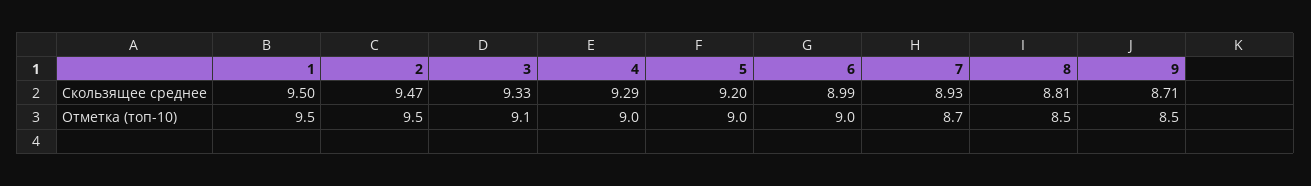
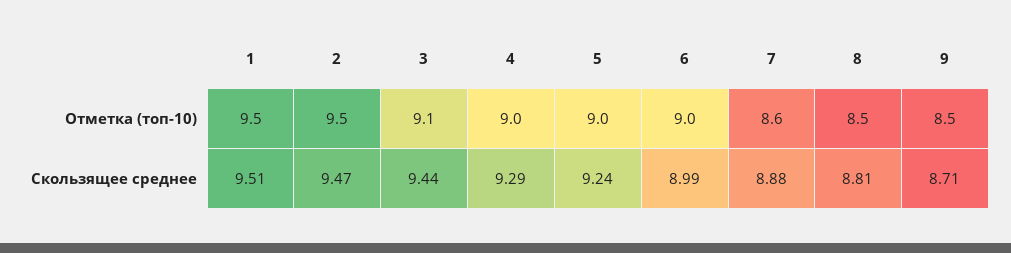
1, Скользящее среднее: 9.5 -> 9.51
3, Скользящее среднее: 9.33 -> 9.44
5, Скользящее среднее: 9.2 -> 9.24
7, Скользящее среднее: 8.93 -> 8.88
7, Отметка (топ-10): 8.7 -> 8.6

